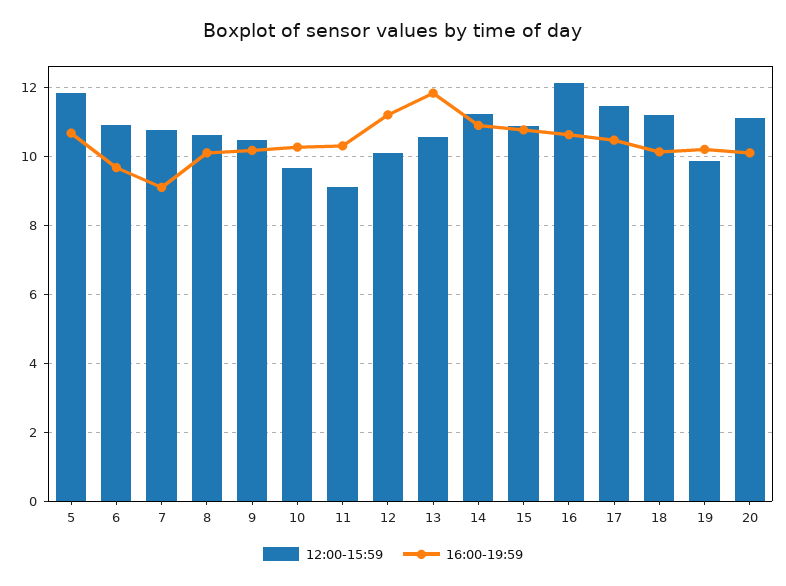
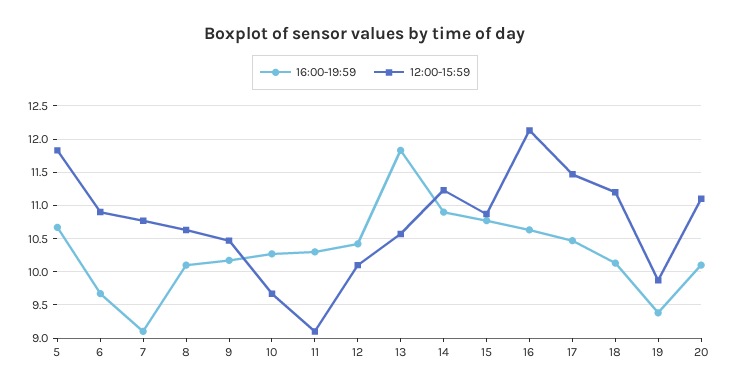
16:00-19:59, 12: 11.2 -> 10.4
16:00-19:59, 19: 10.2 -> 9.4

